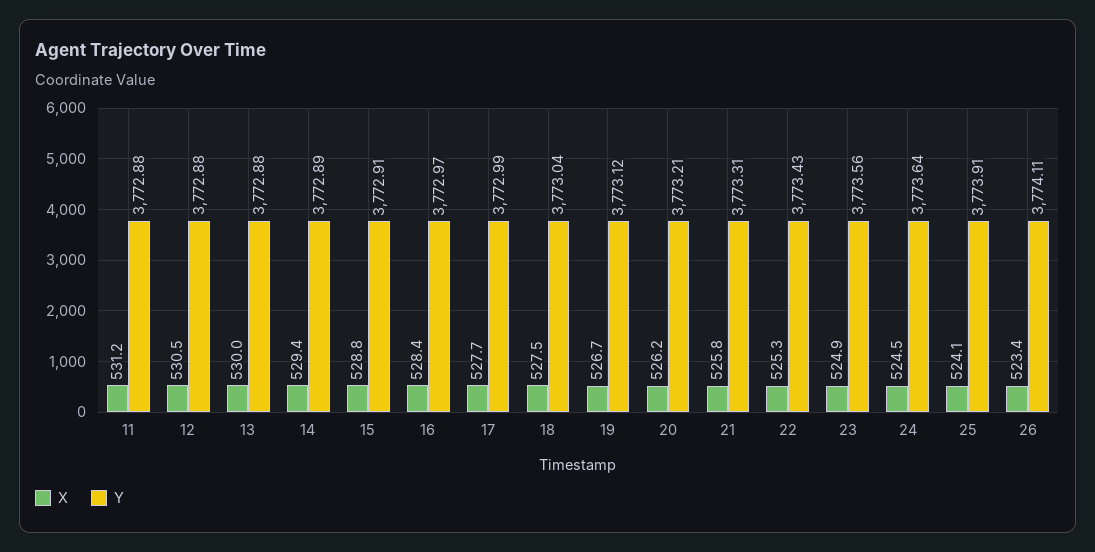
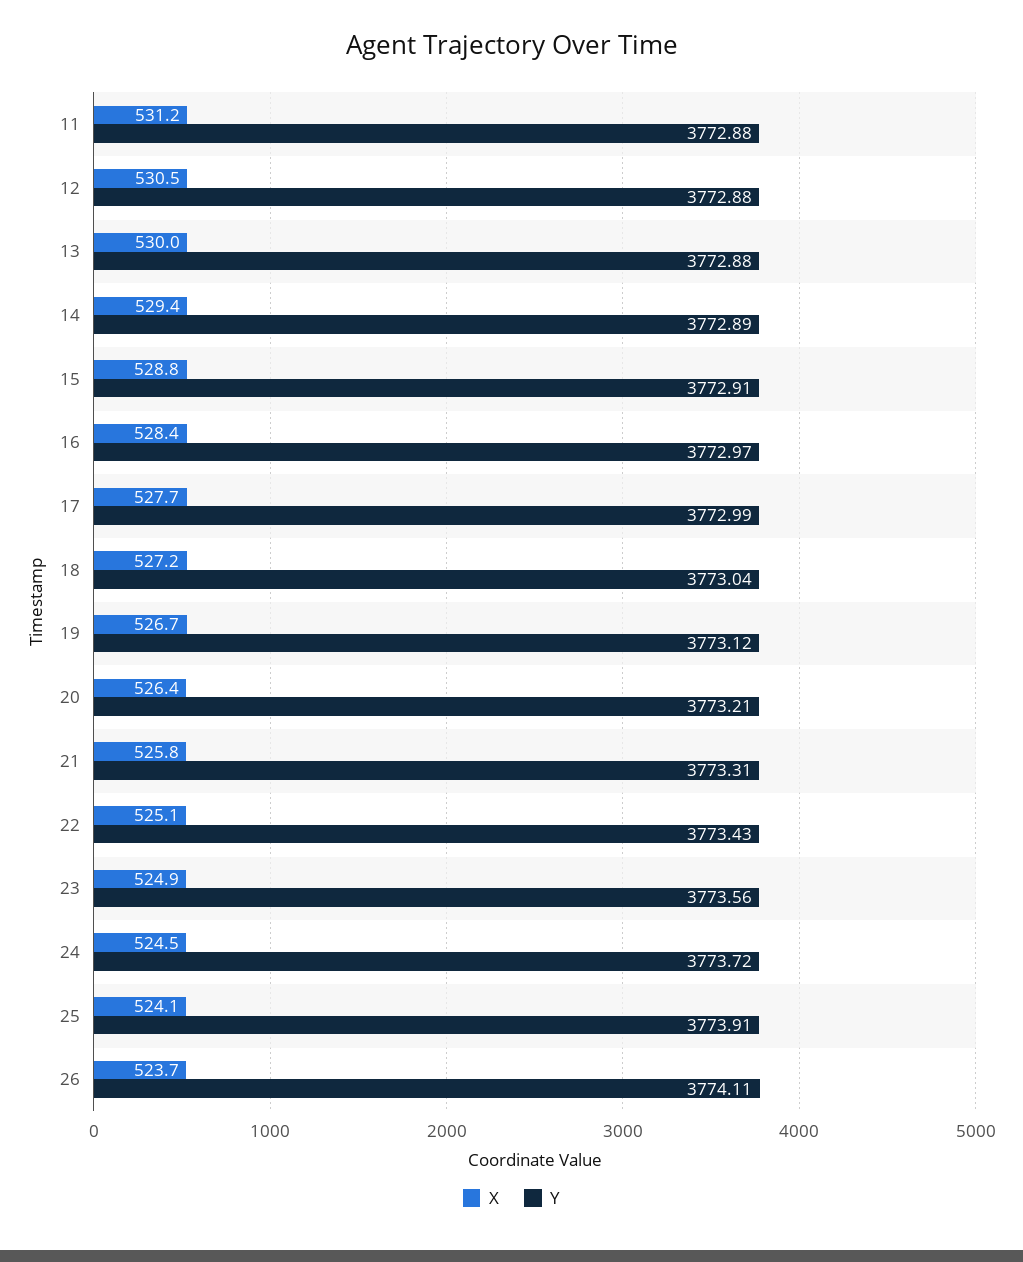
X, 18: 527.5 -> 527.2
X, 20: 526.2 -> 526.4
X, 22: 525.3 -> 525.1
Y, 24: 3773.64 -> 3773.72
X, 26: 523.4 -> 523.7

